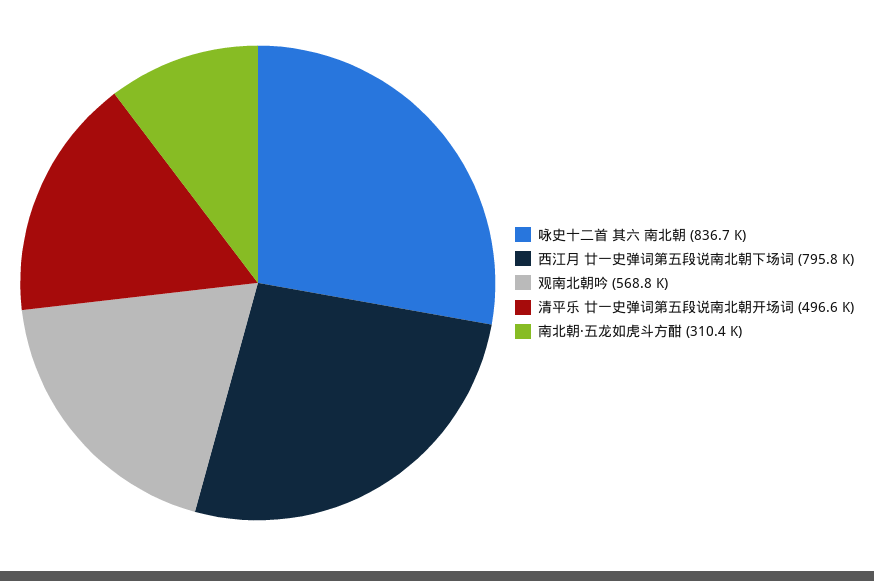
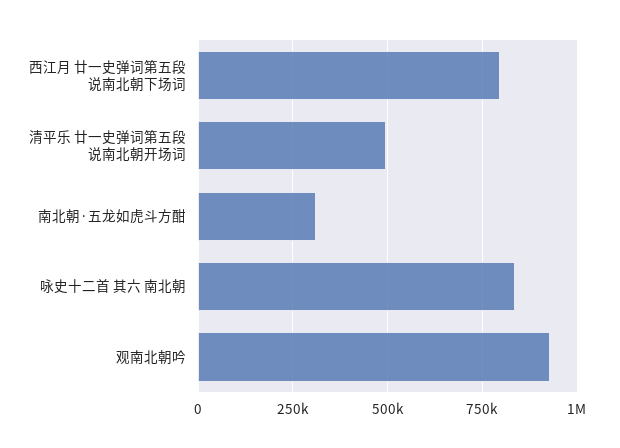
观南北朝吟: 568800 -> 925000

